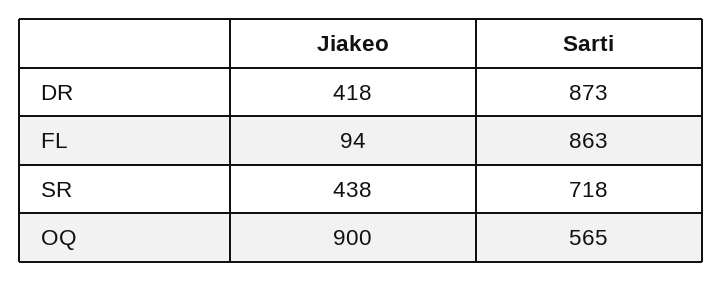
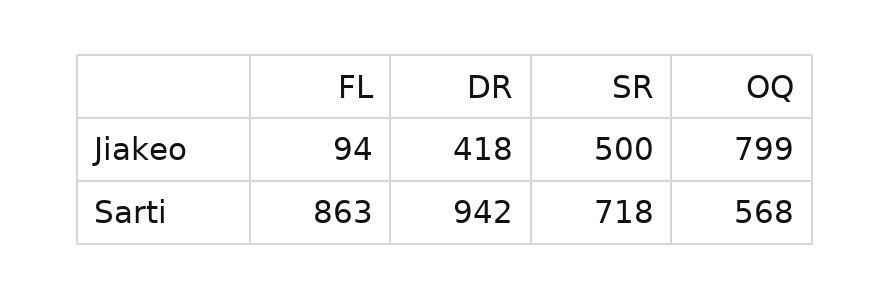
Sarti, DR: 873 -> 942
Jiakeo, SR: 438 -> 500
Jiakeo, OQ: 900 -> 799
Sarti, OQ: 565 -> 568

